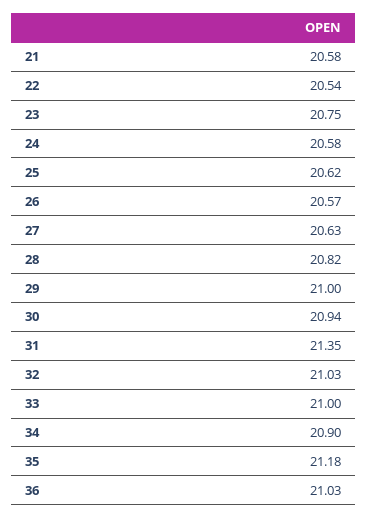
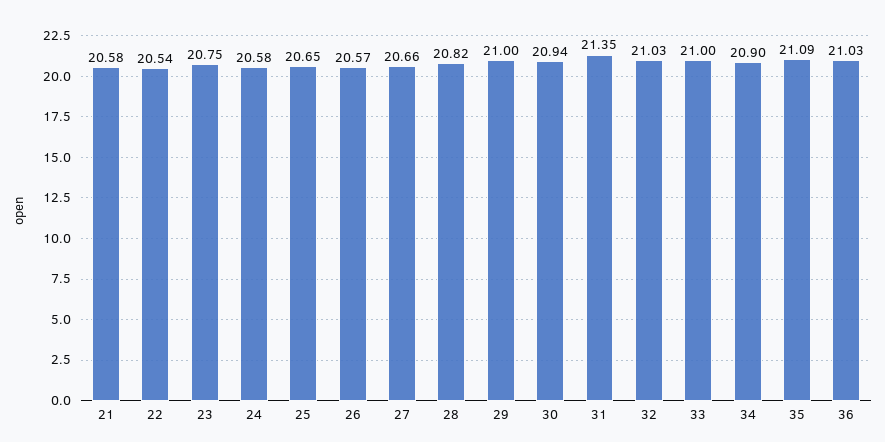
25: 20.62 -> 20.65
27: 20.63 -> 20.66
35: 21.18 -> 21.09

